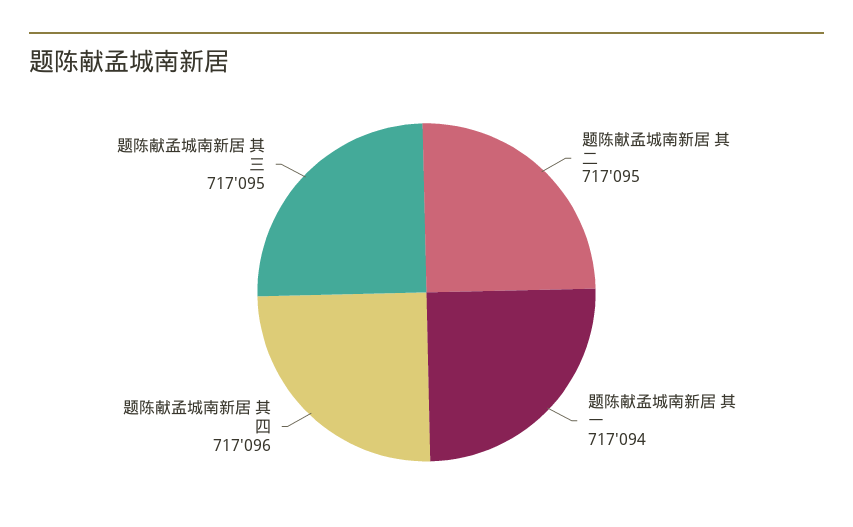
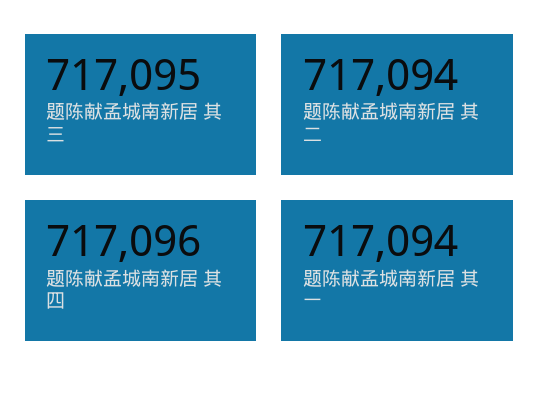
题陈献孟城南新居 其二: 717095 -> 717094

